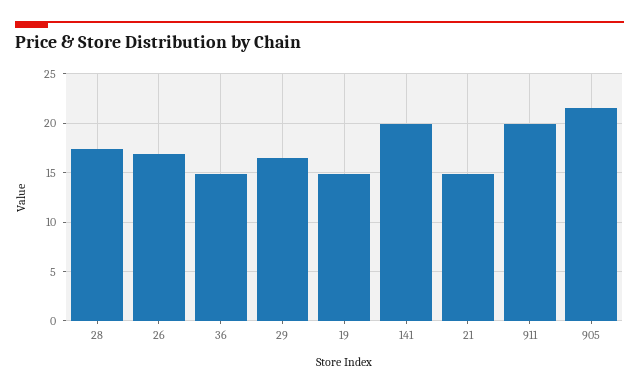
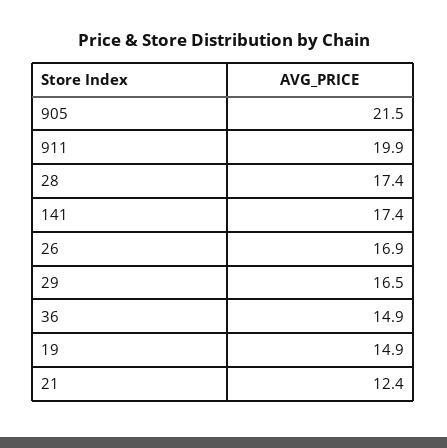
141: 20 -> 17.4
21: 15 -> 12.4

